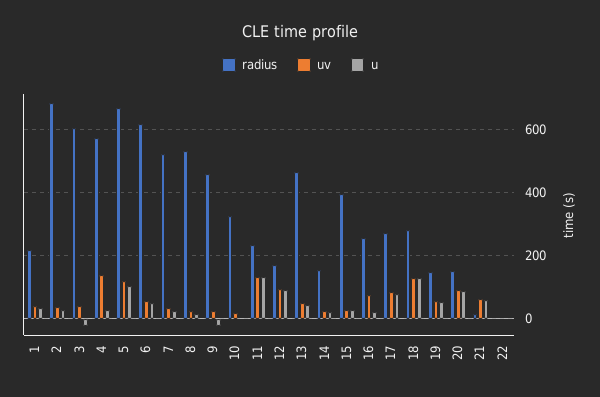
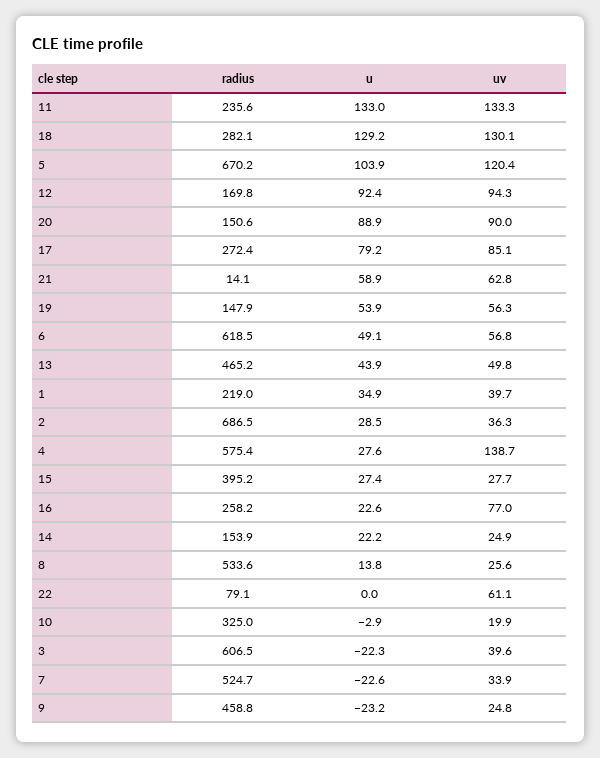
u, 7: 20 -> -22.6
radius, 22: 0 -> 79.1
uv, 22: 0 -> 61.1

